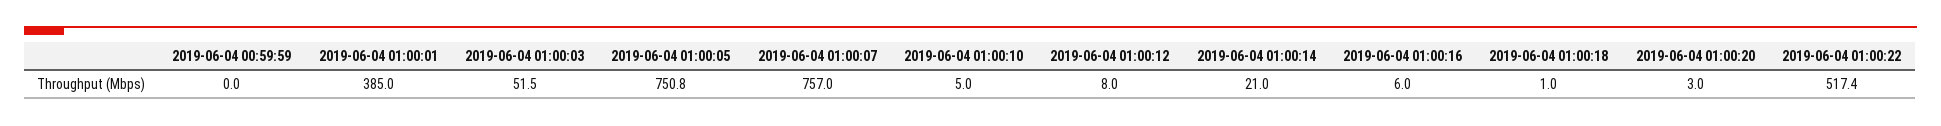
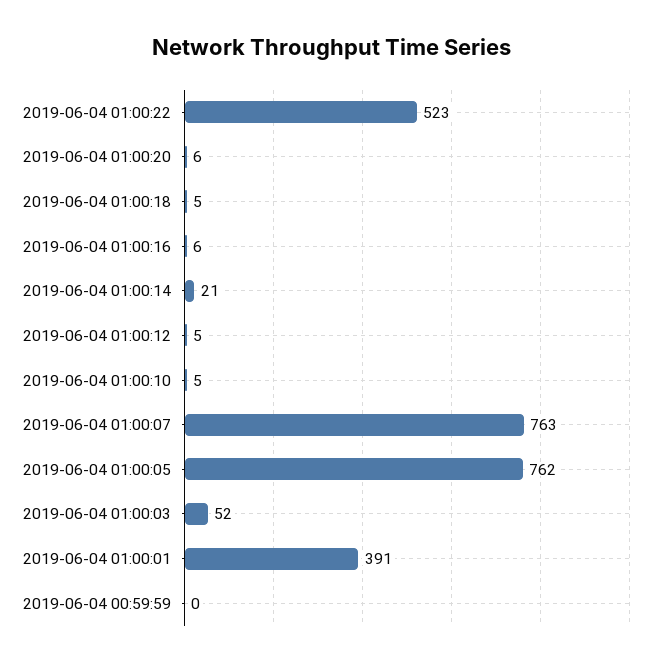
2019-06-04 01:00:01: 385 -> 391
2019-06-04 01:00:05: 750.8 -> 762
2019-06-04 01:00:07: 757 -> 763
2019-06-04 01:00:12: 8 -> 5
2019-06-04 01:00:18: 1 -> 5
2019-06-04 01:00:20: 3 -> 6
2019-06-04 01:00:22: 517.4 -> 523

